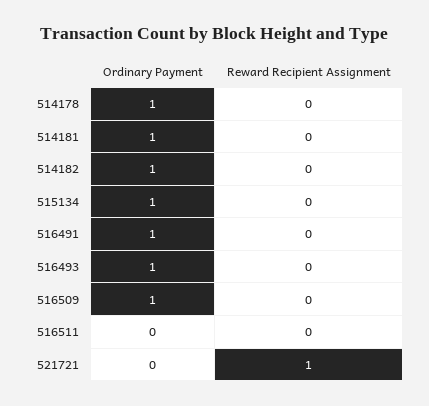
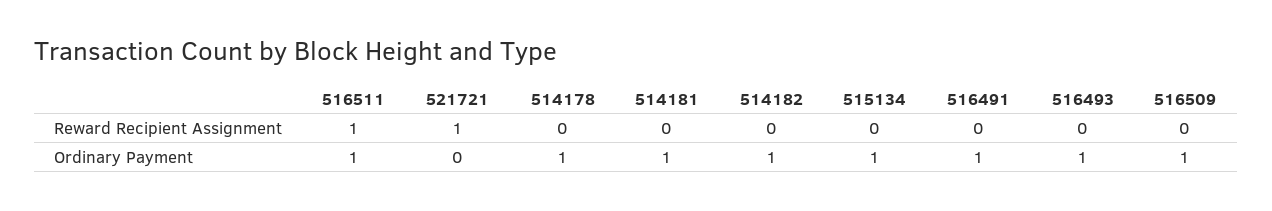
Ordinary Payment, 516511: 0 -> 1
Reward Recipient Assignment, 516511: 0 -> 1

